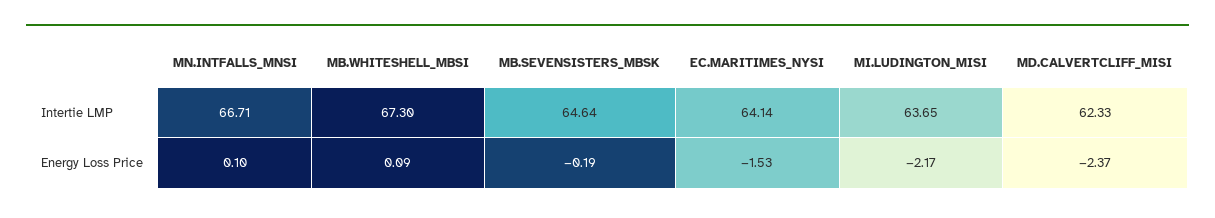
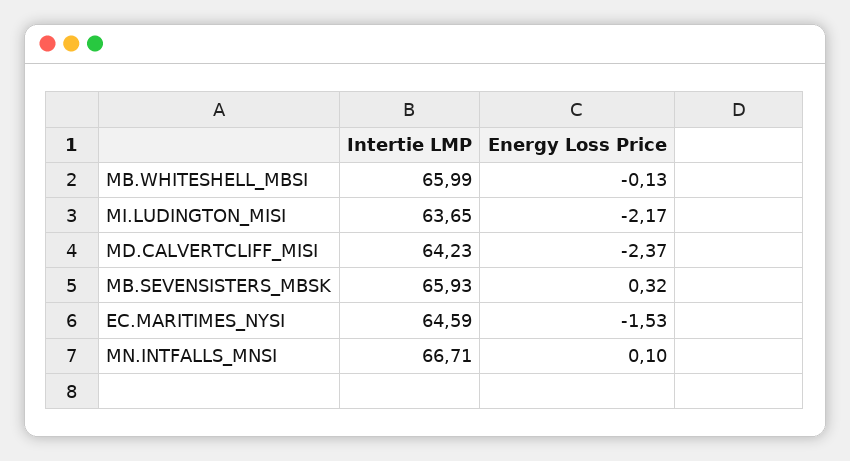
MB.WHITESHELL_MBSI, Intertie LMP: 67.3 -> 65.99
MB.SEVENSISTERS_MBSK, Intertie LMP: 64.64 -> 65.93
EC.MARITIMES_NYSI, Intertie LMP: 64.14 -> 64.59
MD.CALVERTCLIFF_MISI, Intertie LMP: 62.33 -> 64.23
MB.WHITESHELL_MBSI, Energy Loss Price: 0.09 -> -0.13
MB.SEVENSISTERS_MBSK, Energy Loss Price: -0.19 -> 0.32

